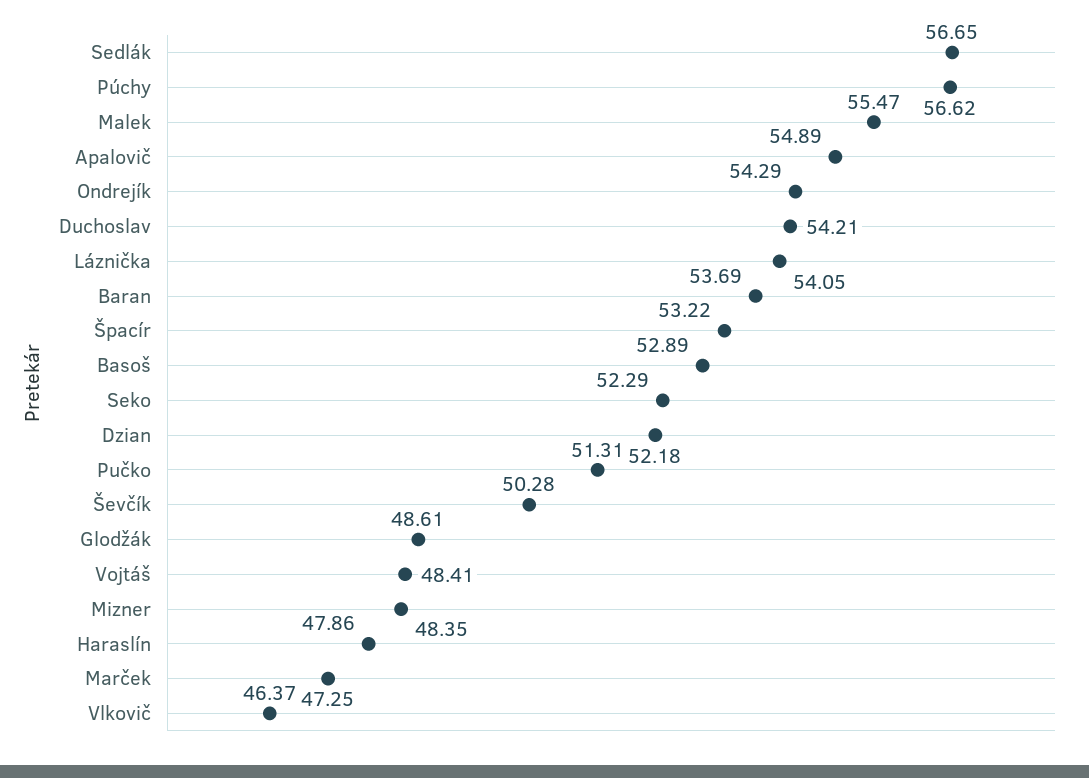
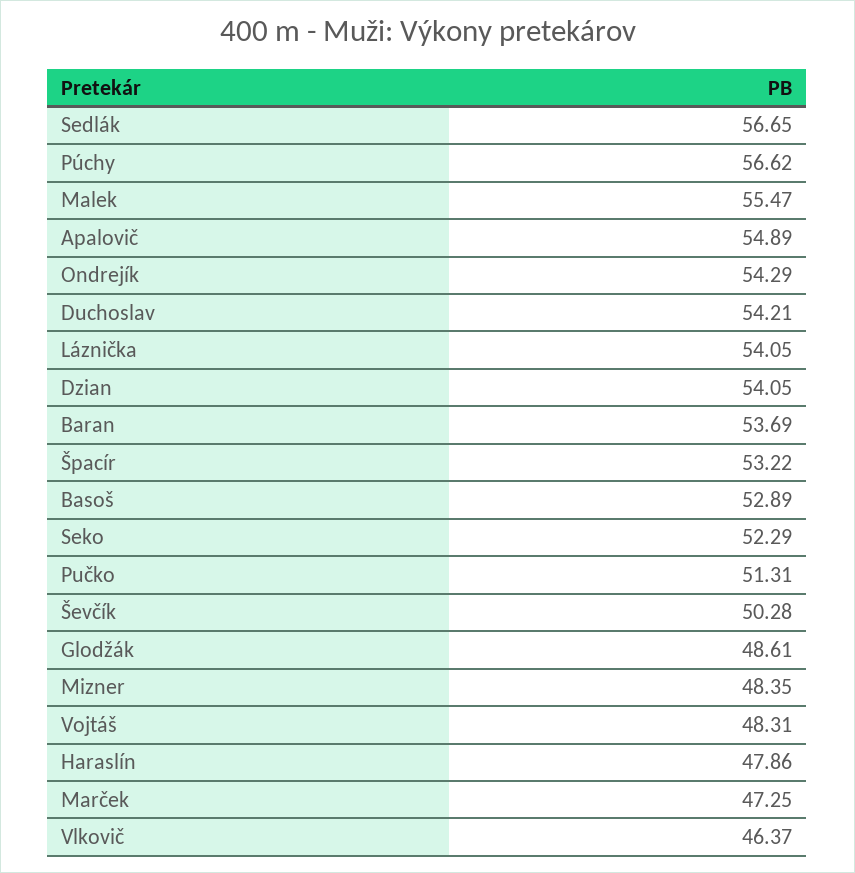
Dzian: 52.18 -> 54.05
Vojtáš: 48.41 -> 48.31

